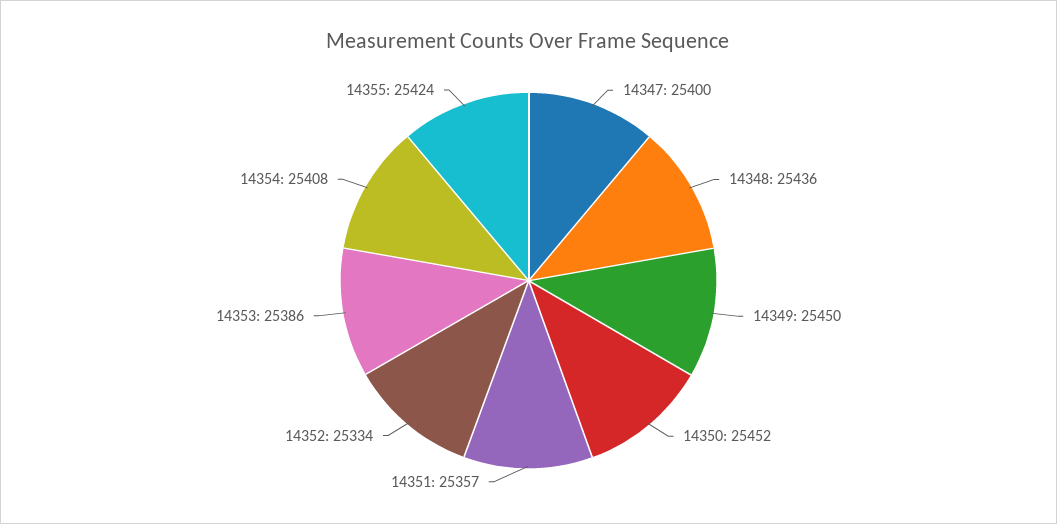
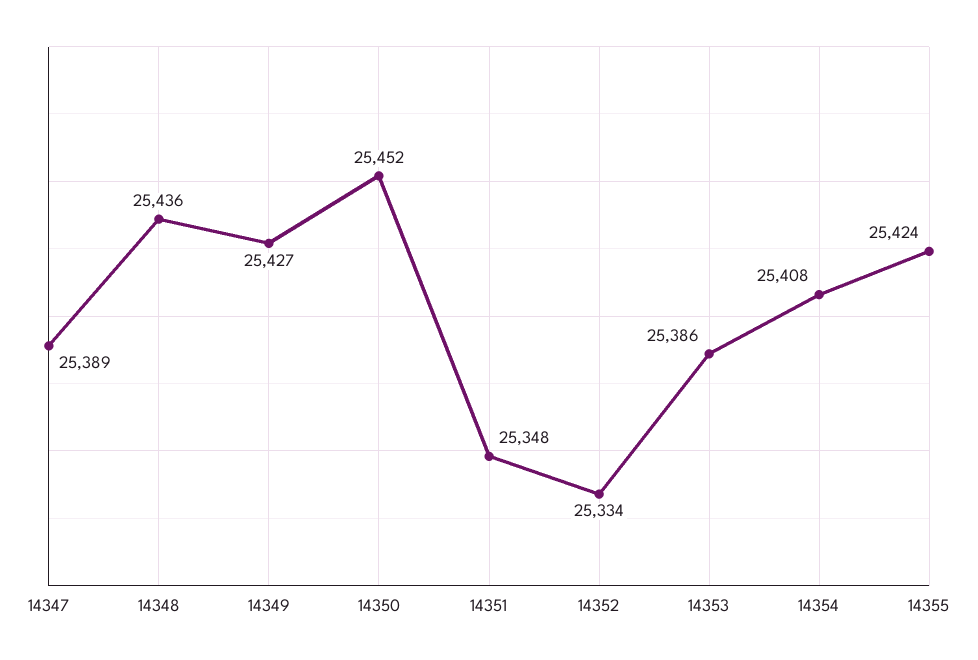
14347: 25400 -> 25389
14349: 25450 -> 25427
14351: 25357 -> 25348

